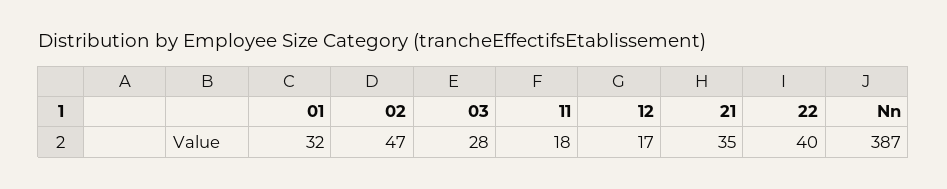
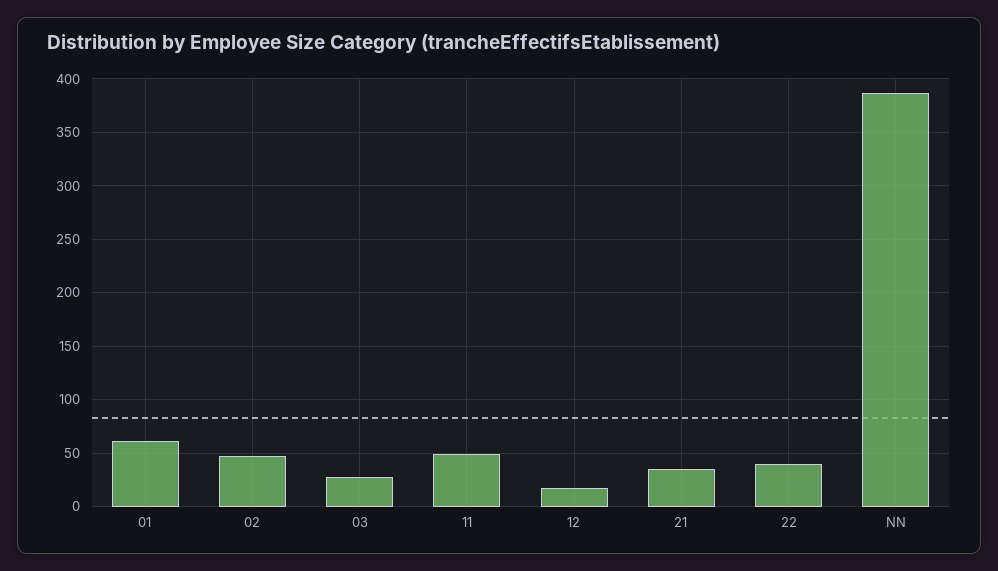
01: 32 -> 60
11: 18 -> 50

